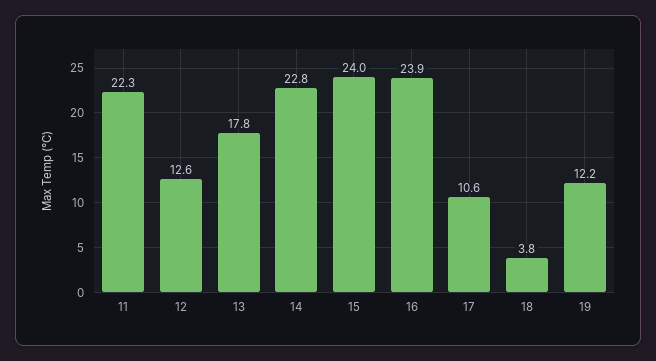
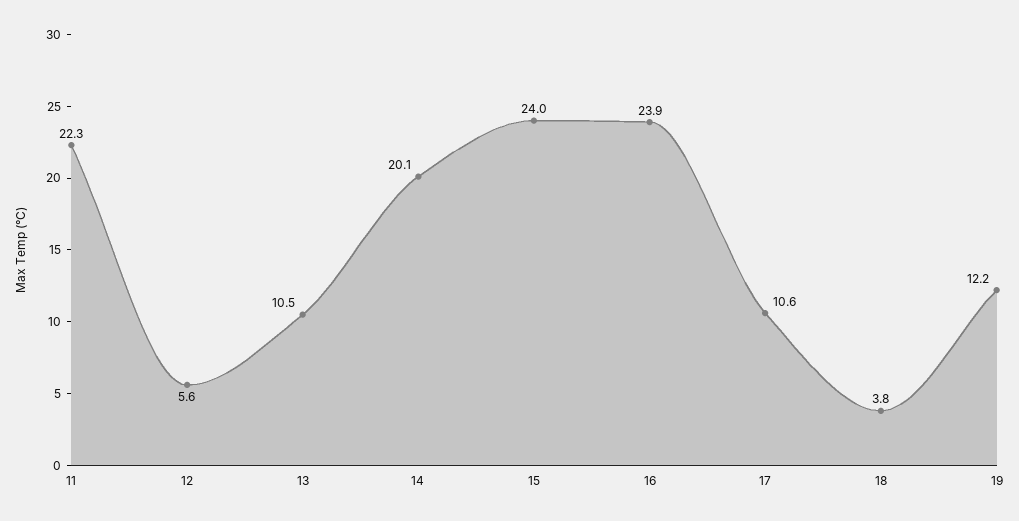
12: 12.6 -> 5.6
13: 17.8 -> 10.5
14: 22.8 -> 20.1

